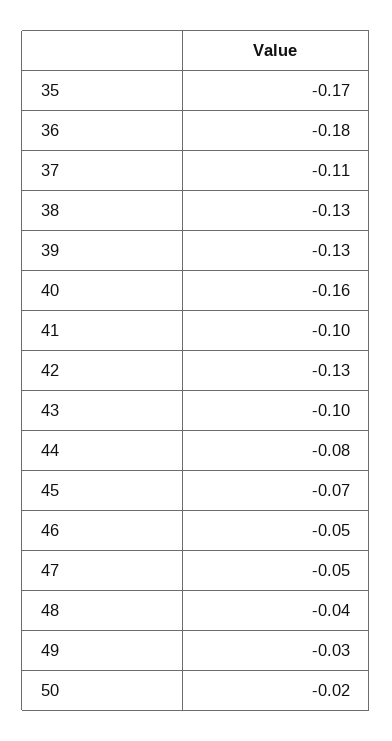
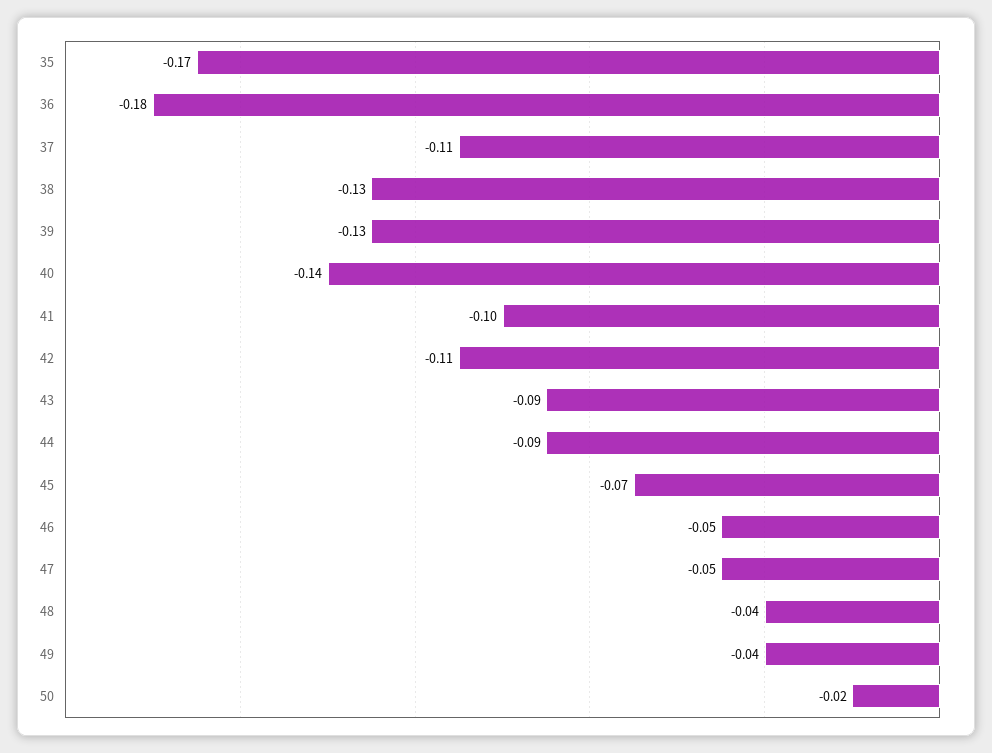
40: -0.16 -> -0.14
42: -0.13 -> -0.11
43: -0.1 -> -0.09
44: -0.08 -> -0.09
49: -0.03 -> -0.04

